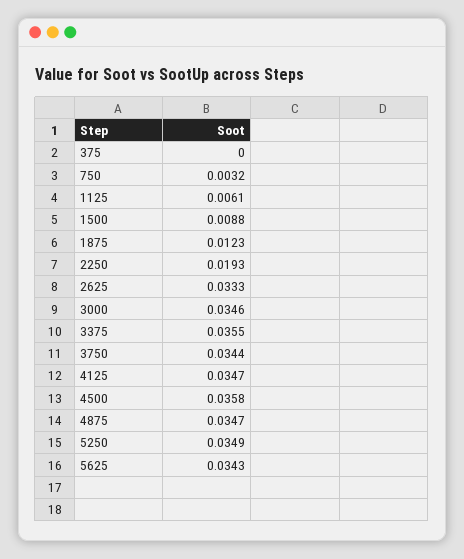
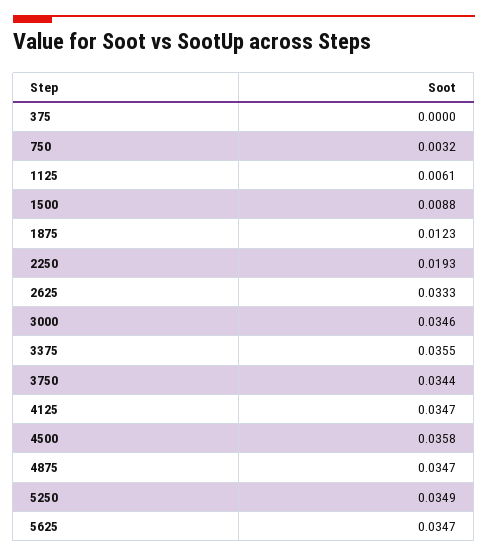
5625: 0.0343 -> 0.0347

